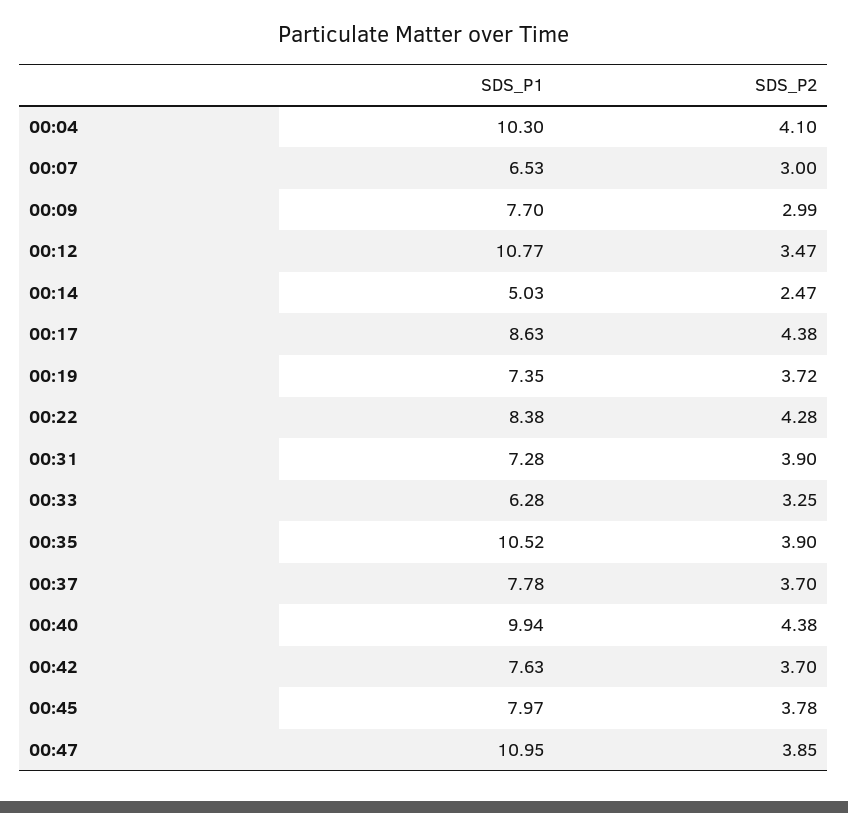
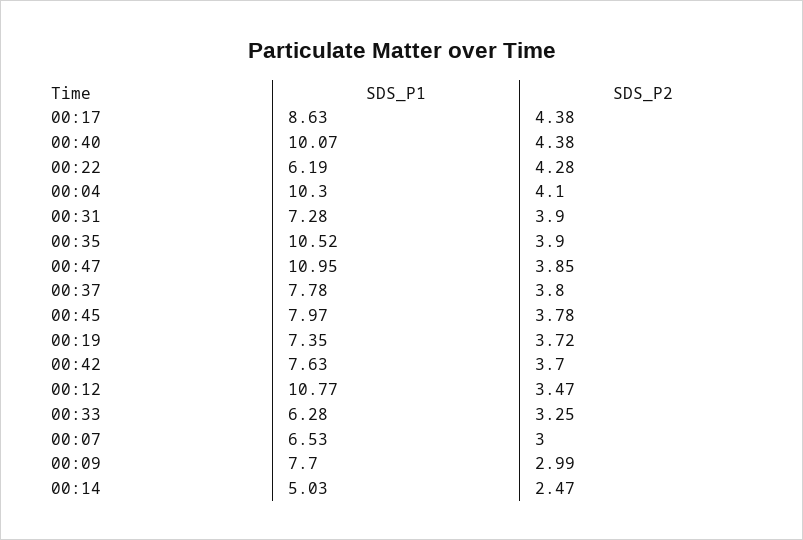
SDS_P1, 00:22: 8.38 -> 6.19
SDS_P2, 00:37: 3.7 -> 3.8
SDS_P1, 00:40: 9.94 -> 10.07

